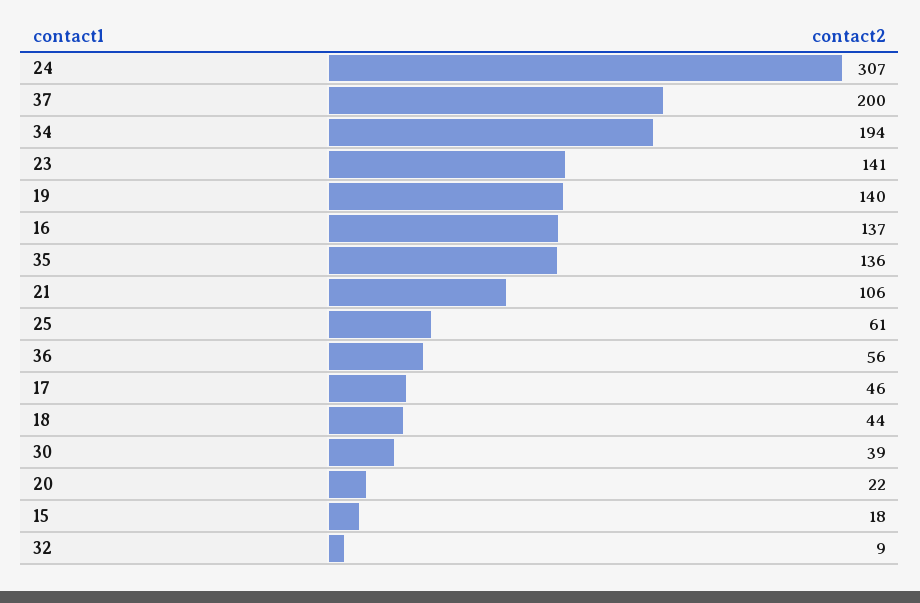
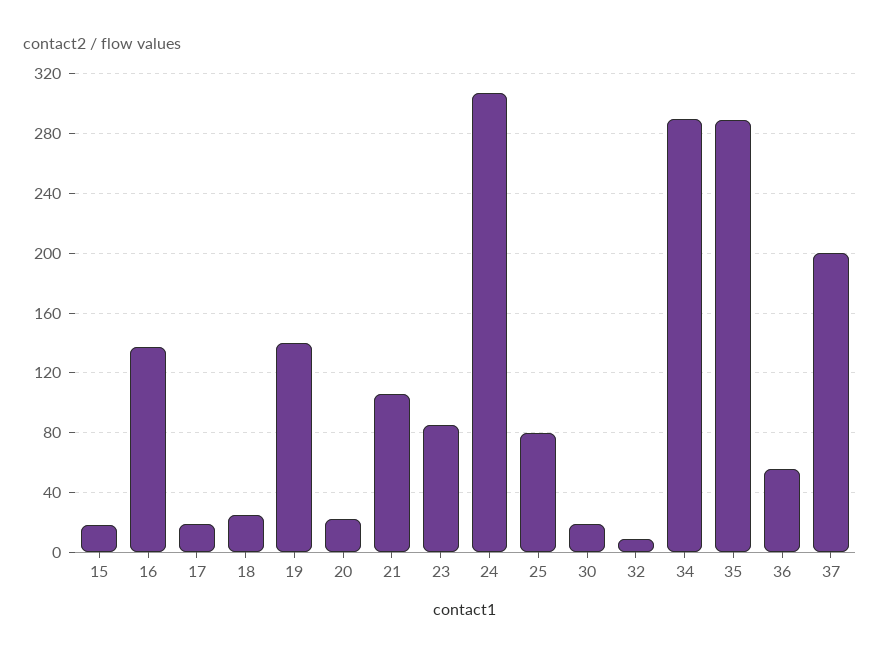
34: 194 -> 290
23: 141 -> 85
35: 136 -> 290
25: 61 -> 80
17: 46 -> 20
18: 44 -> 25
30: 39 -> 20

